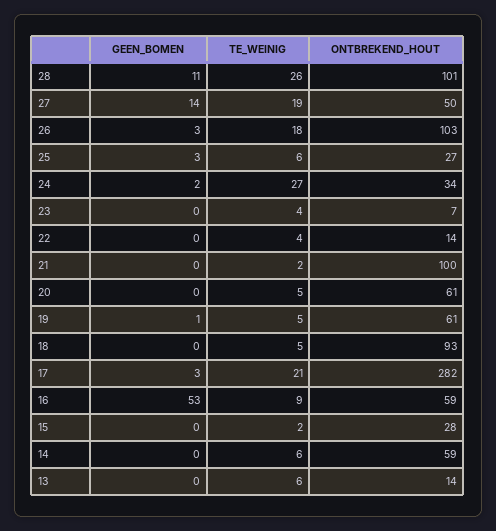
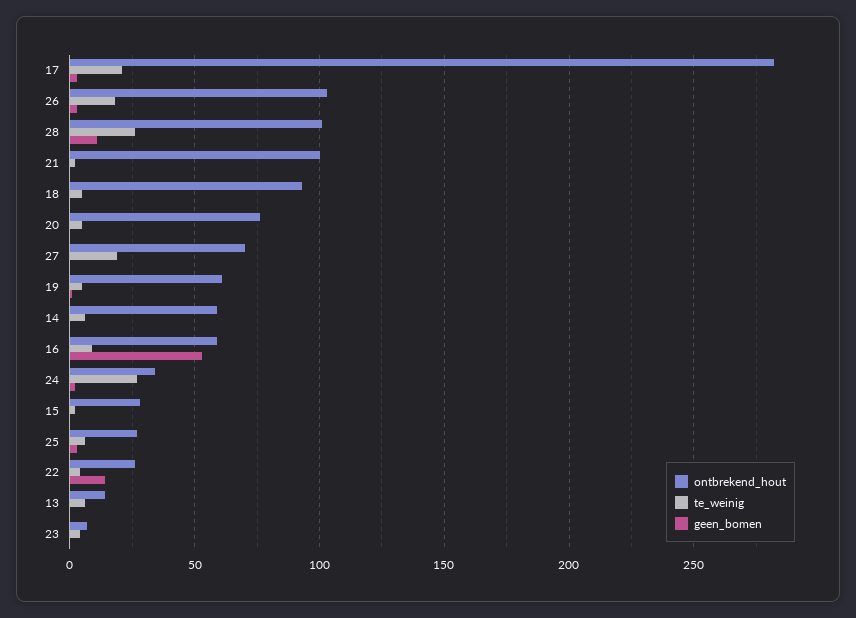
GEEN_BOMEN, 27: 14 -> 0
ONTBREKEND_HOUT, 27: 50 -> 70
GEEN_BOMEN, 22: 0 -> 15
ONTBREKEND_HOUT, 22: 14 -> 25
ONTBREKEND_HOUT, 20: 61 -> 75

